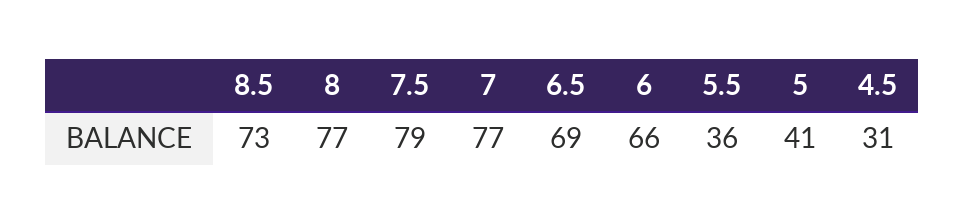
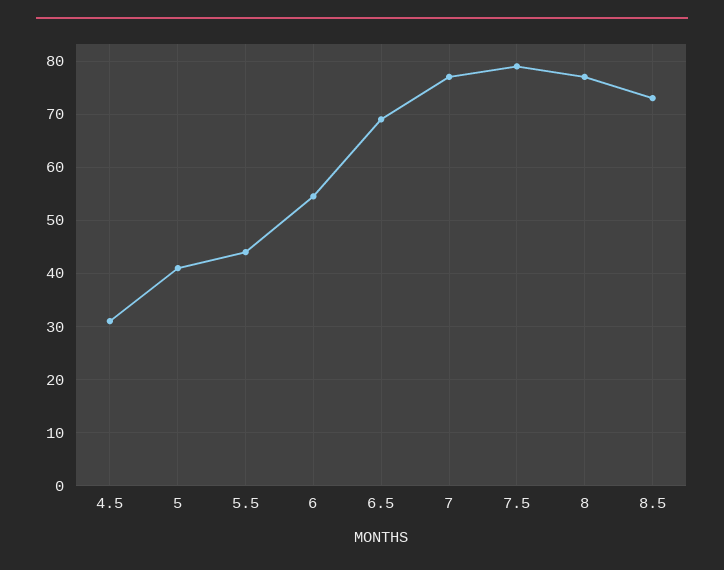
6: 66 -> 54
5.5: 36 -> 44

